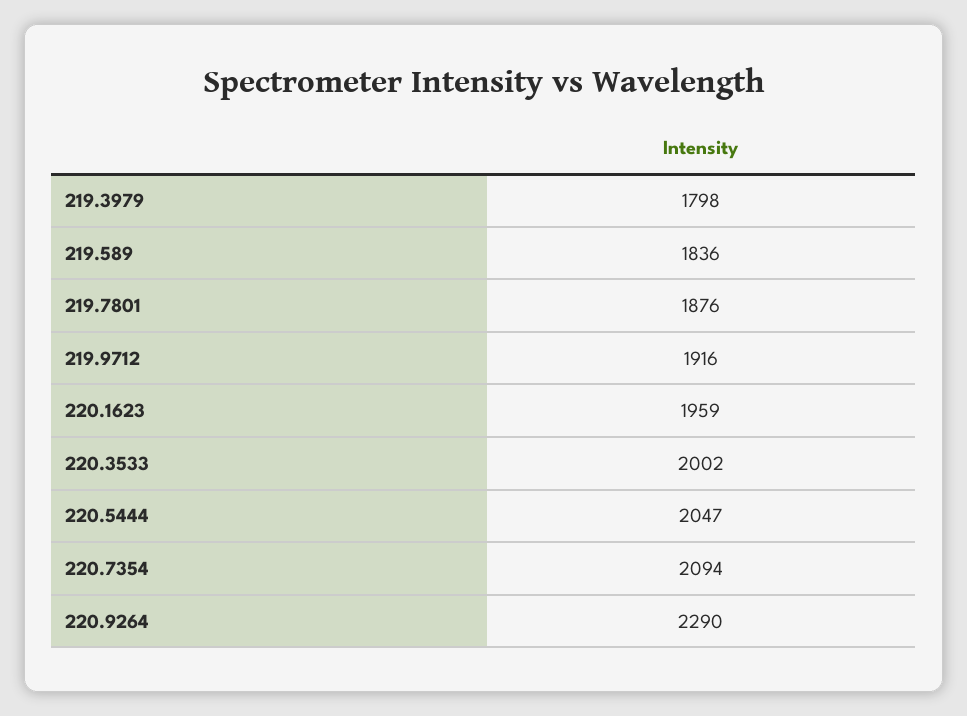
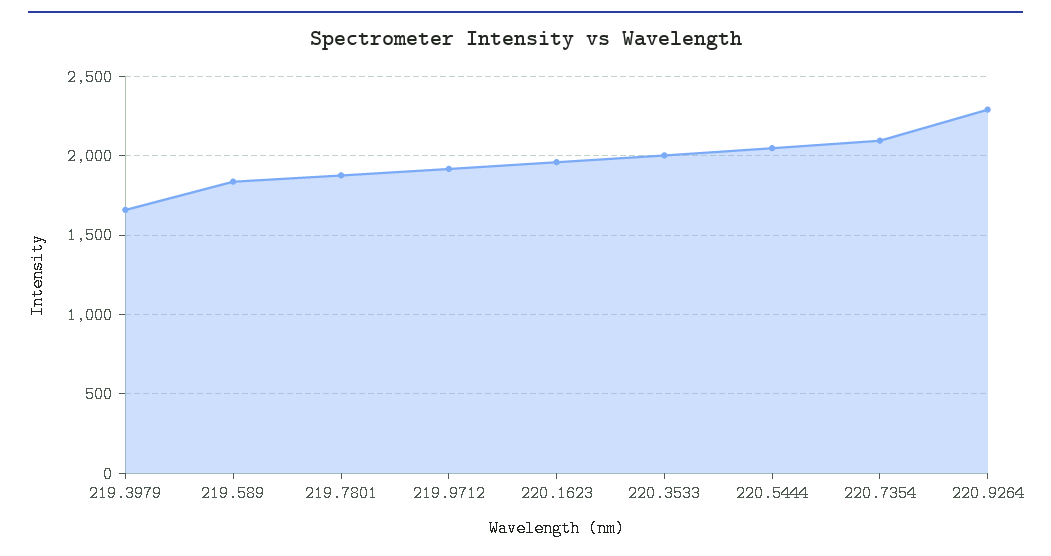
219.3979: 1798 -> 1650

